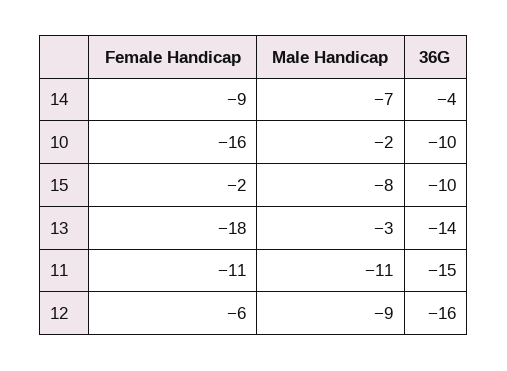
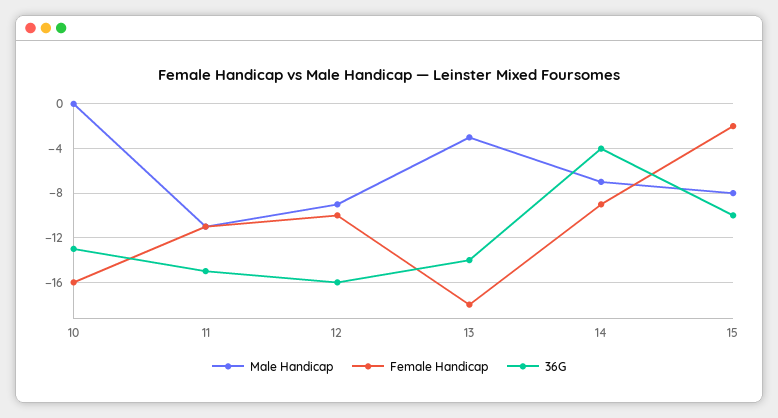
Male Handicap, 10: -2 -> 0
36G, 10: -10 -> -13
Female Handicap, 12: -6 -> -10

